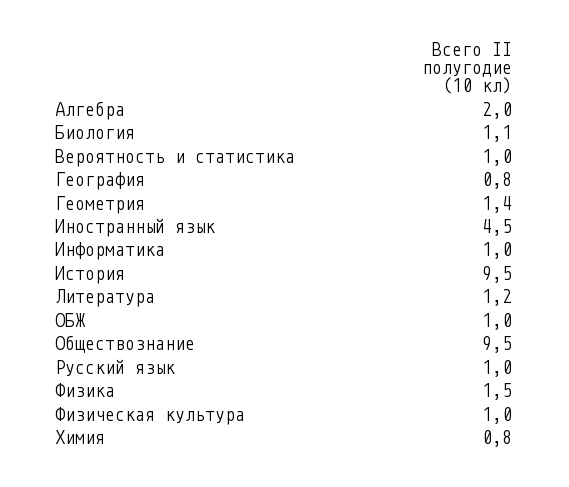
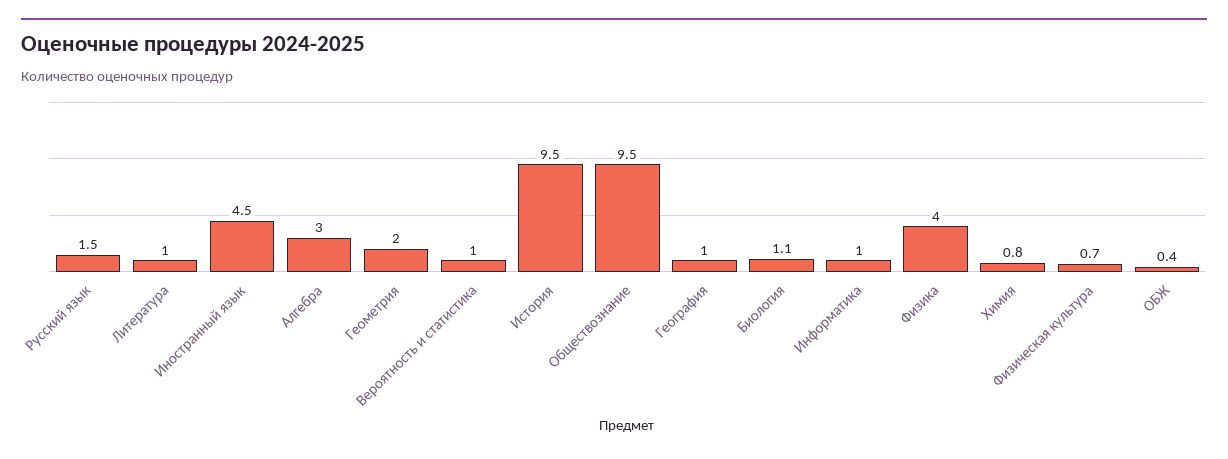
Алгебра: 2 -> 3
География: 0.8 -> 1
Геометрия: 1.4 -> 2
Литература: 1.2 -> 1
ОБЖ: 1 -> 0.4
Русский язык: 1 -> 1.5
Физика: 1.5 -> 4
Физическая культура: 1 -> 0.7

